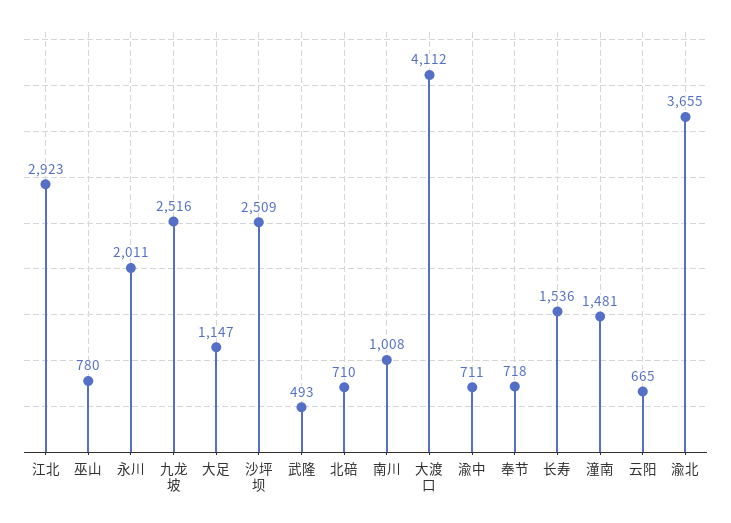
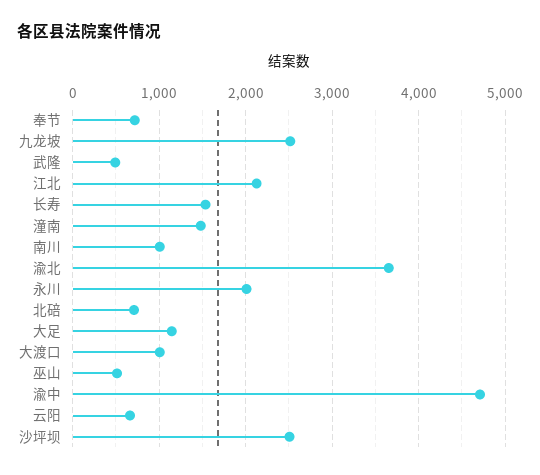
江北: 2923 -> 2100
巫山: 780 -> 500
大渡口: 4112 -> 1000
渝中: 711 -> 4700

